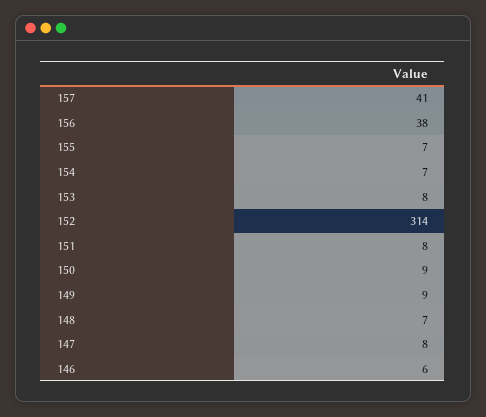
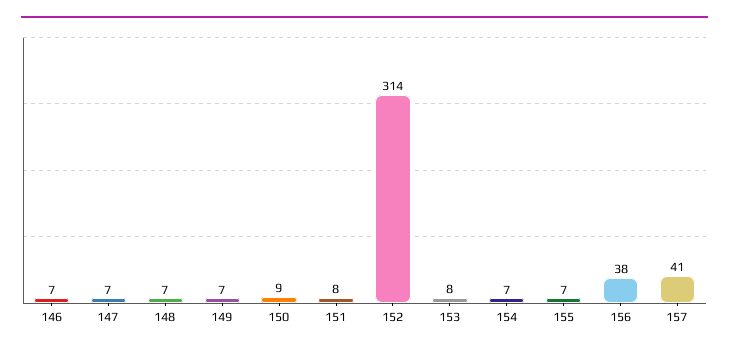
149: 9 -> 7
147: 8 -> 7
146: 6 -> 7

